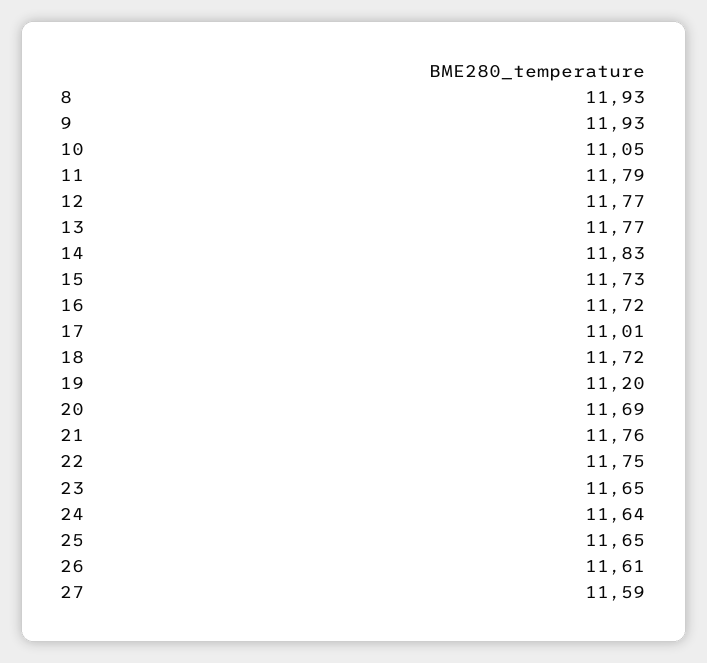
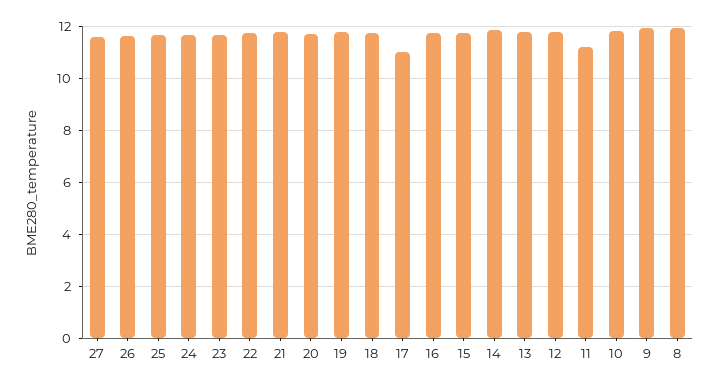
10: 11.05 -> 11.75
11: 11.79 -> 11.25
19: 11.2 -> 11.75

